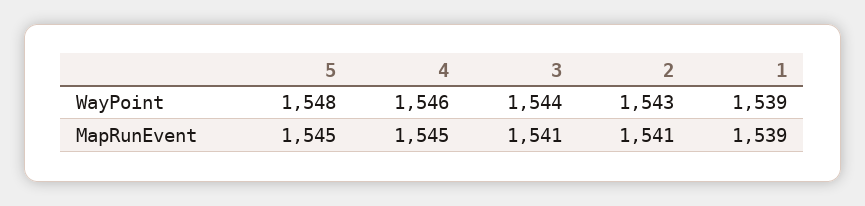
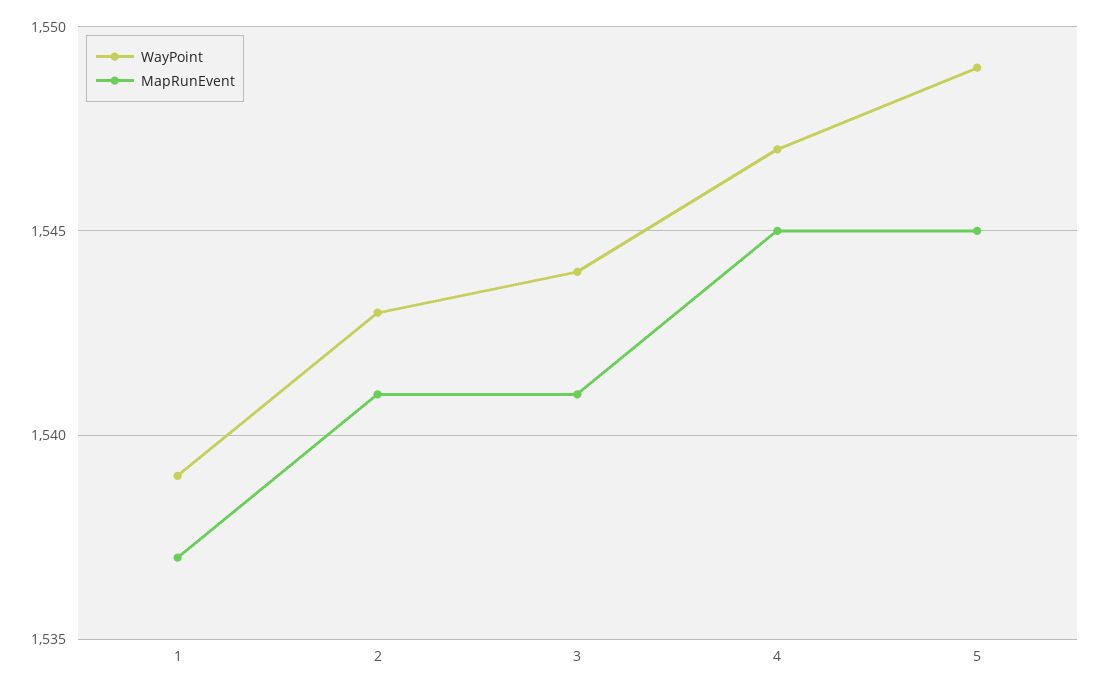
WayPoint, 5: 1548 -> 1549
WayPoint, 4: 1546 -> 1547
MapRunEvent, 1: 1539 -> 1537

